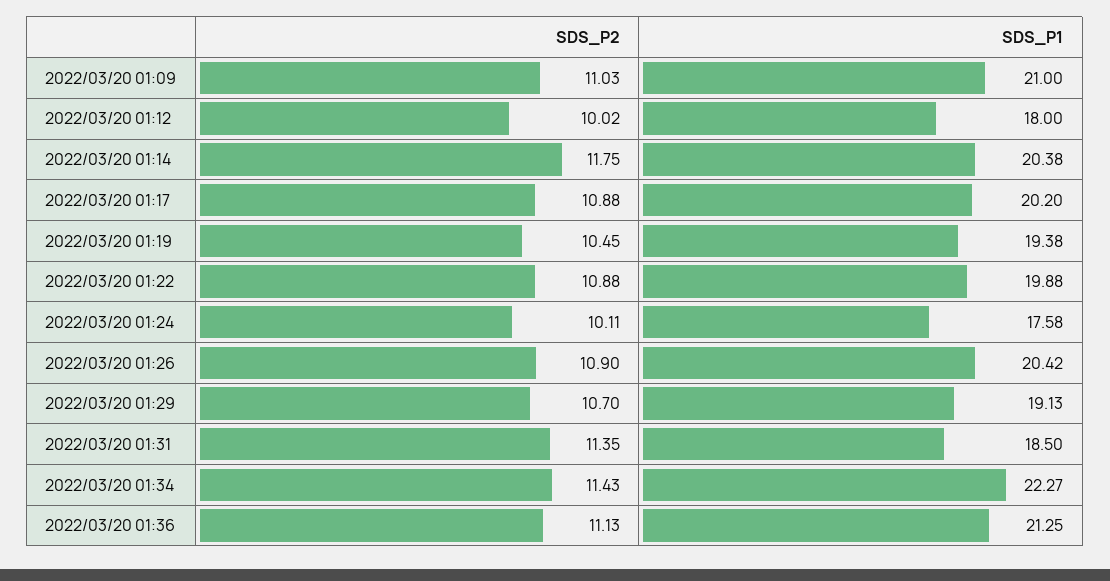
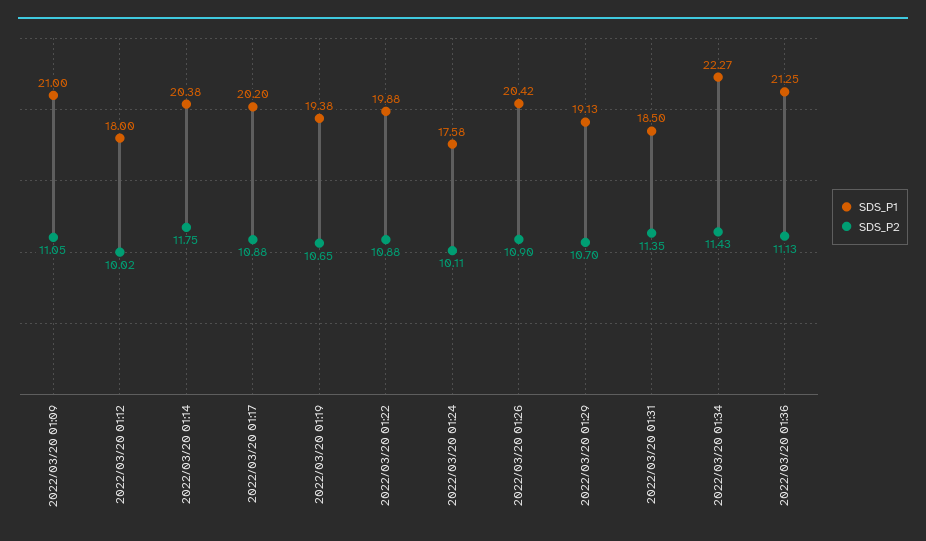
SDS_P2, 2022/03/20 01:09: 11.03 -> 11.05
SDS_P2, 2022/03/20 01:19: 10.45 -> 10.65

